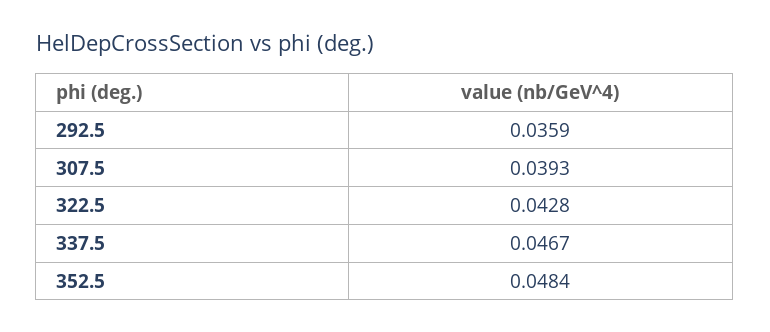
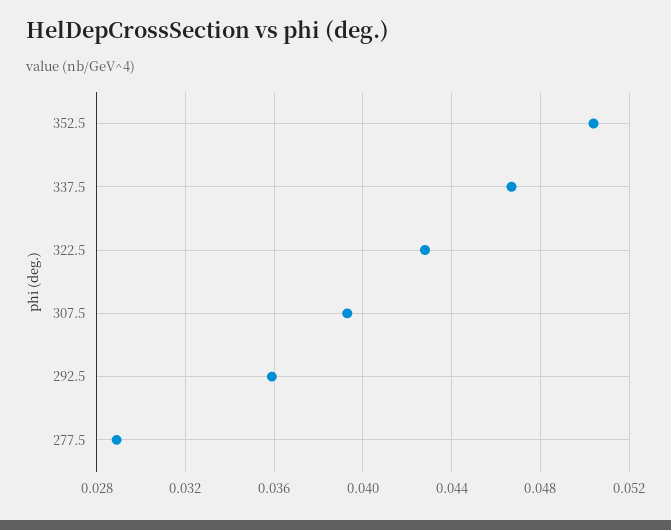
352.5: 0.0484 -> 0.0505
277.5: none -> 0.029

